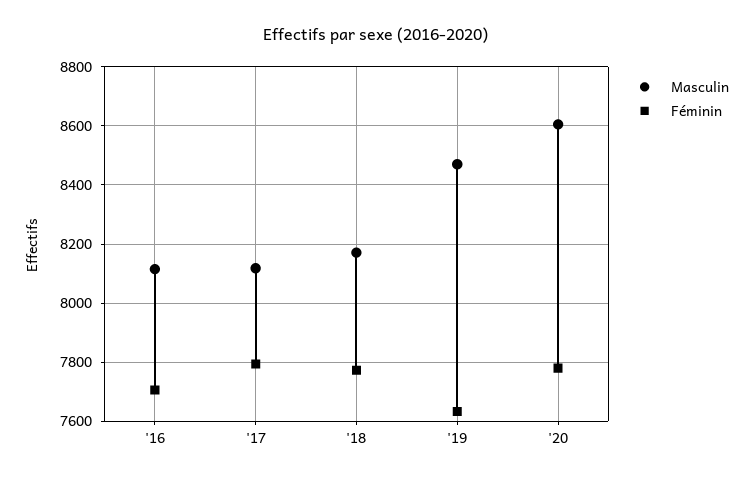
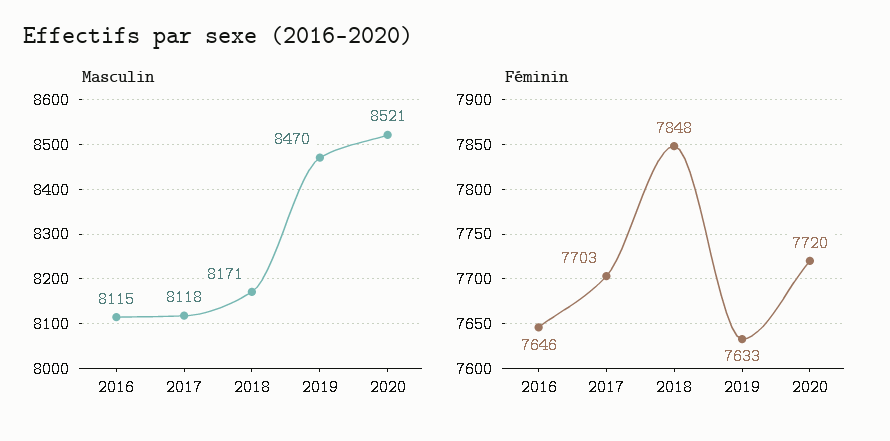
Féminin, '16: 7700 -> 7646
Féminin, '17: 7800 -> 7703
Féminin, '18: 7775 -> 7848
Masculin, '20: 8600 -> 8521
Féminin, '20: 7775 -> 7720

